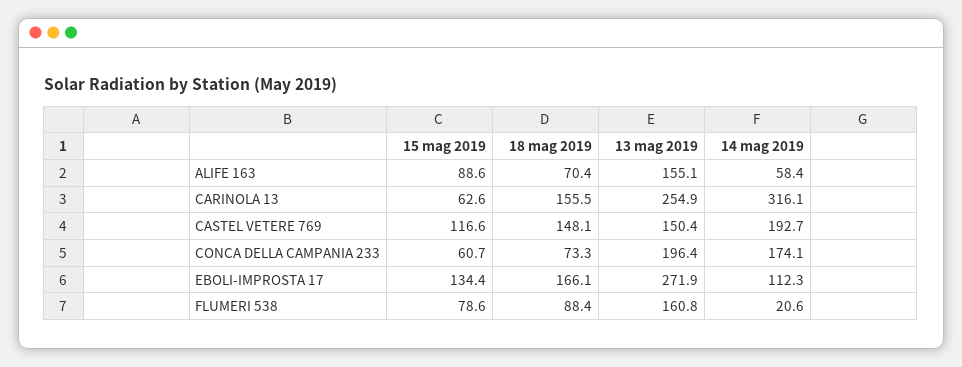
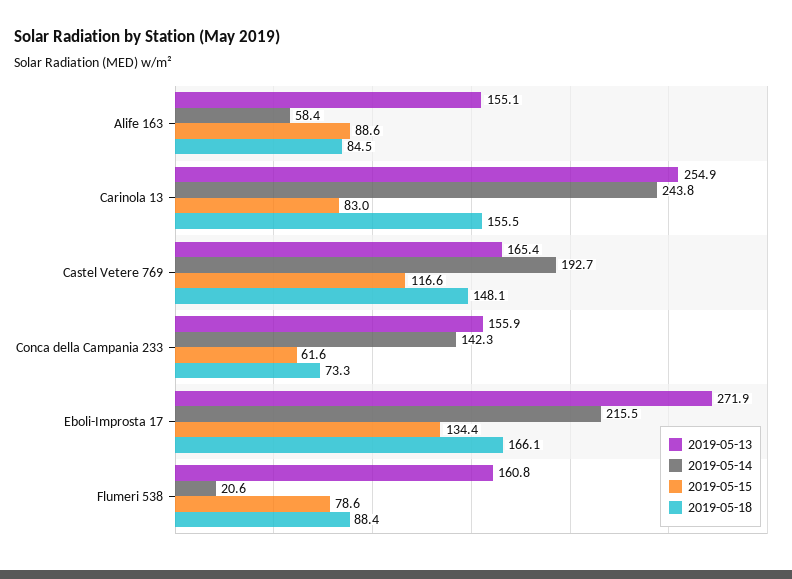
18 mag 2019, ALIFE 163: 70.4 -> 84.5
15 mag 2019, CARINOLA 13: 62.6 -> 83
14 mag 2019, CARINOLA 13: 316.1 -> 243.8
13 mag 2019, CASTEL VETERE 769: 150.4 -> 165.4
15 mag 2019, CONCA DELLA CAMPANIA 233: 60.7 -> 61.6
13 mag 2019, CONCA DELLA CAMPANIA 233: 196.4 -> 155.9
14 mag 2019, CONCA DELLA CAMPANIA 233: 174.1 -> 142.3
14 mag 2019, EBOLI-IMPROSTA 17: 112.3 -> 215.5

